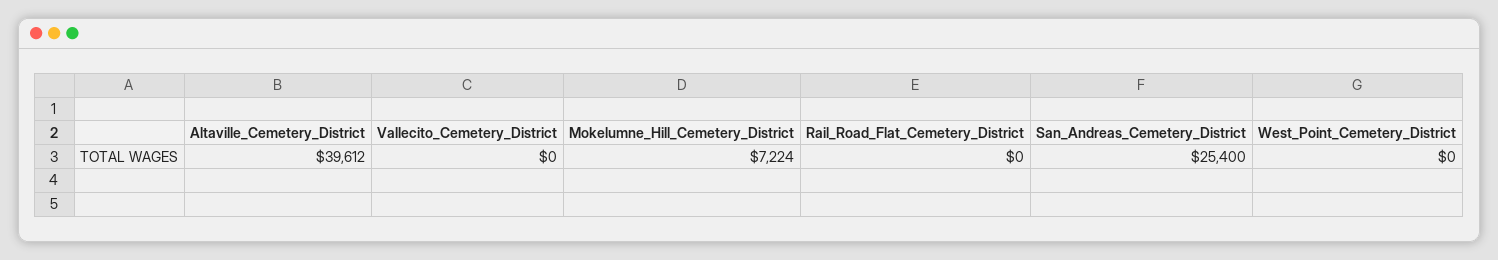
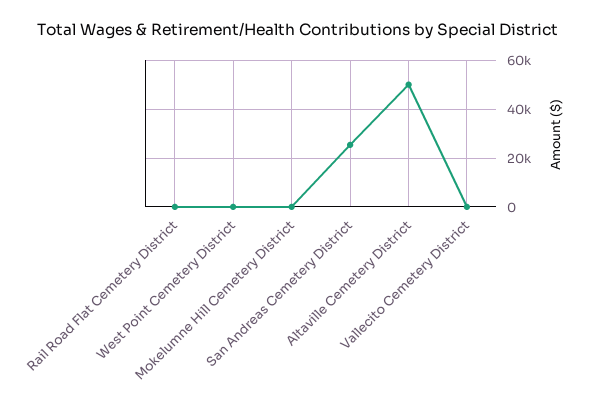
Altaville_Cemetery_District: 39612 -> 50000
Mokelumne_Hill_Cemetery_District: 7224 -> 0

